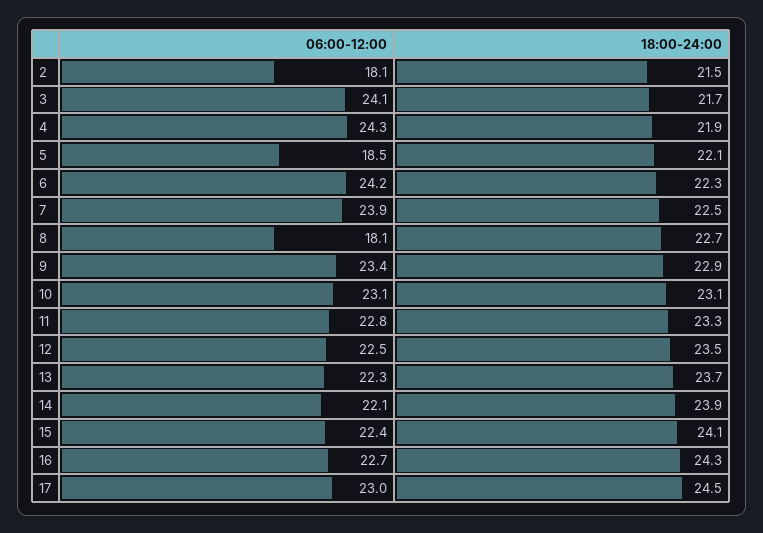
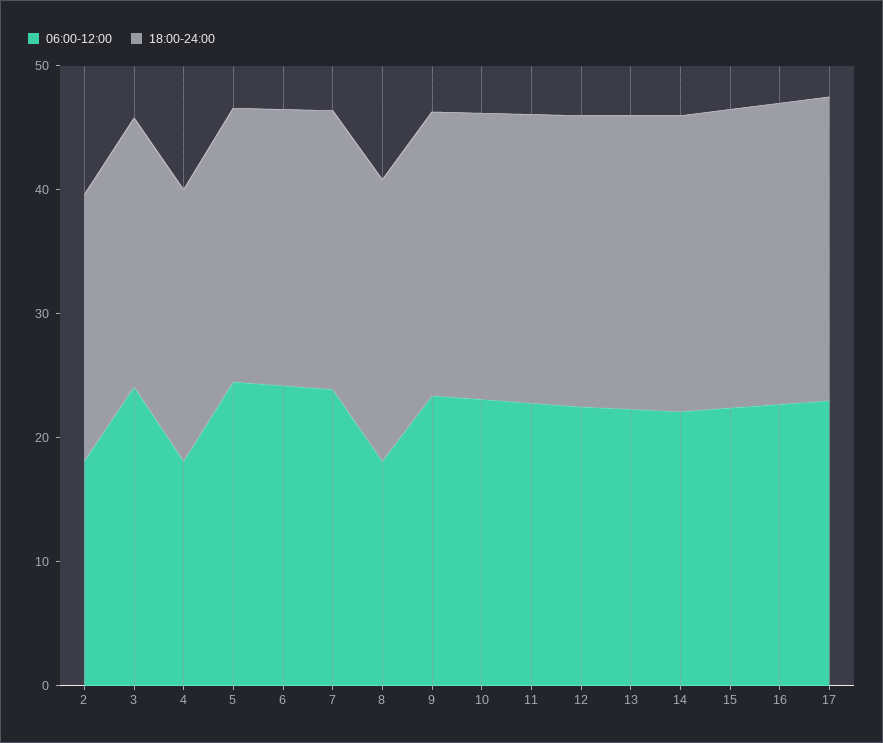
06:00-12:00, 4: 24.3 -> 18
06:00-12:00, 5: 18.5 -> 24

